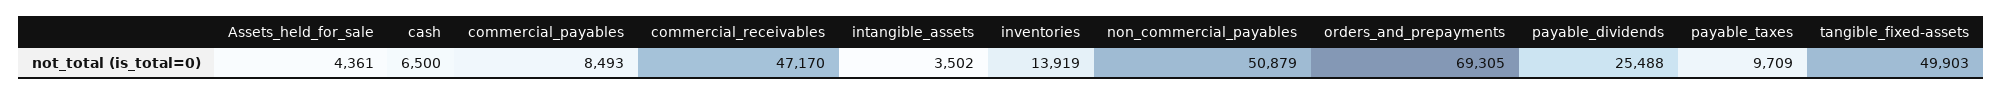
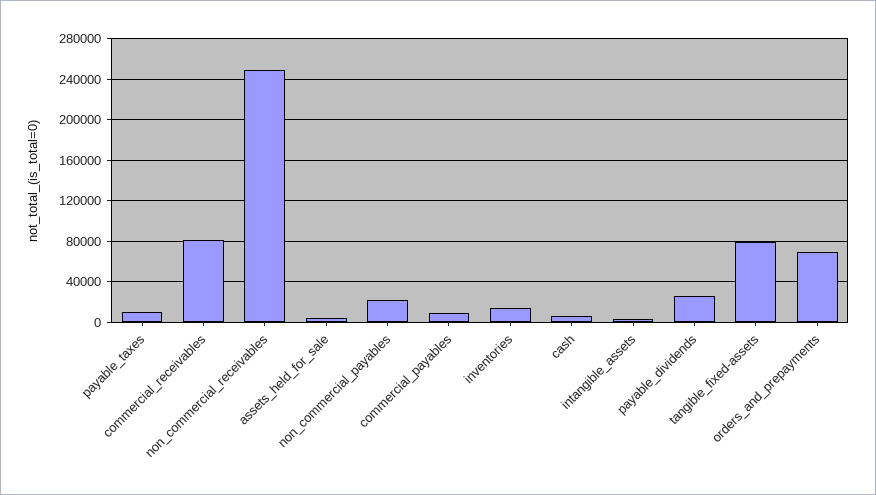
commercial_receivables: 47170 -> 80000
non_commercial_payables: 50879 -> 20000
tangible_fixed-assets: 49903 -> 80000
non_commercial_receivables: none -> 250000

